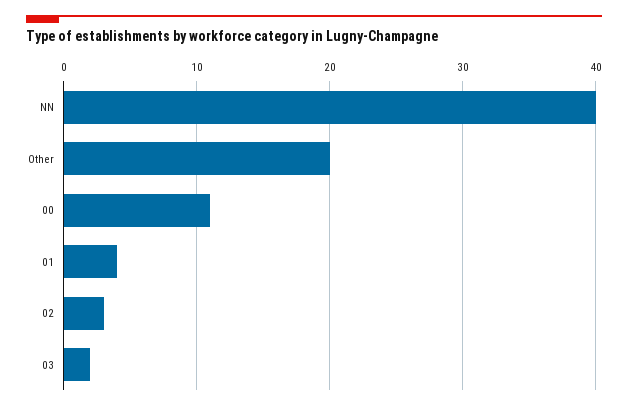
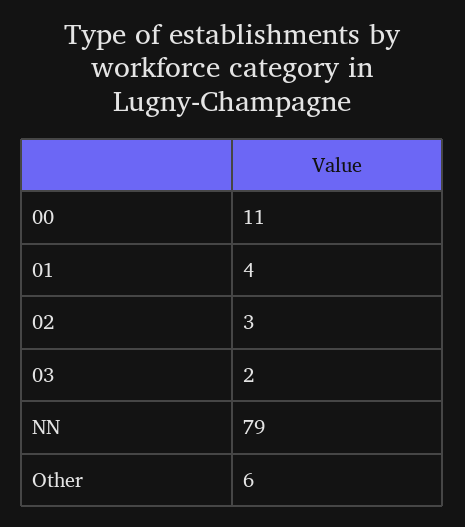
NN: 40 -> 79
Other: 20 -> 6

